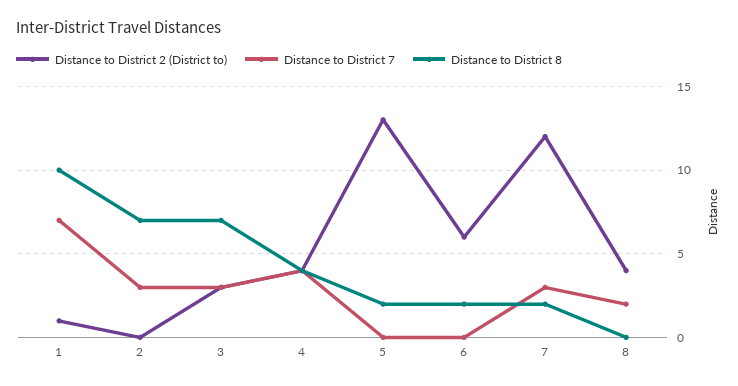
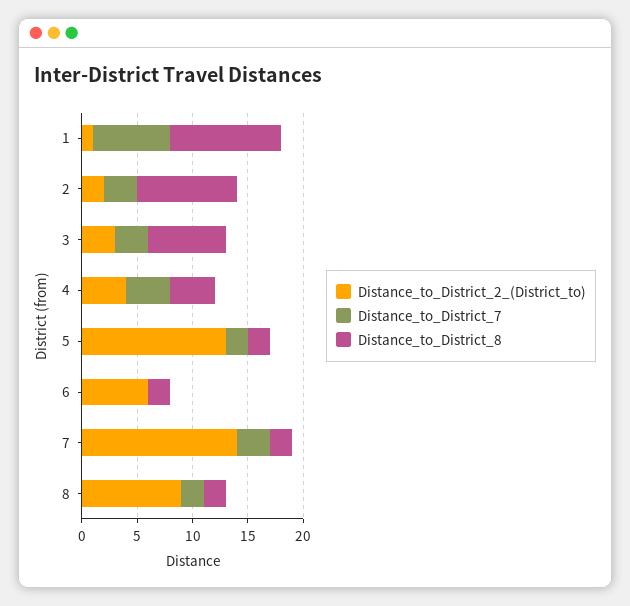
Distance to District 2 (District to), 2: 0 -> 2
Distance to District 8, 2: 7 -> 9
Distance to District 7, 5: 0 -> 2
Distance to District 2 (District to), 7: 12 -> 14
Distance to District 2 (District to), 8: 4 -> 9
Distance to District 8, 8: 0 -> 2

